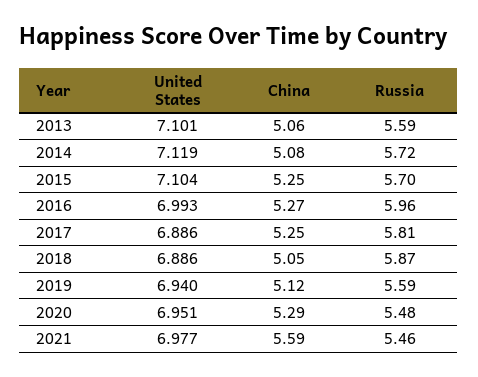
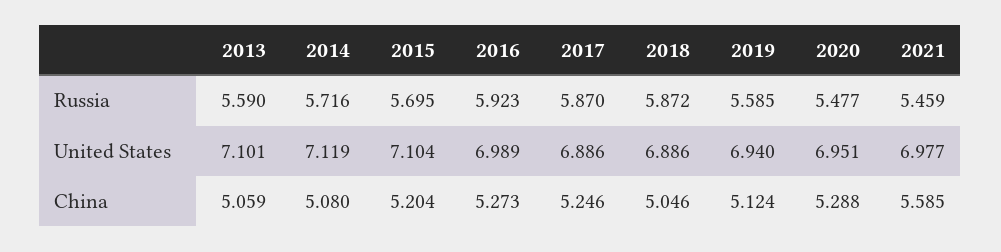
China, 2015: 5.25 -> 5.204
United States, 2016: 6.993 -> 6.989
Russia, 2016: 5.96 -> 5.923
Russia, 2017: 5.81 -> 5.87

